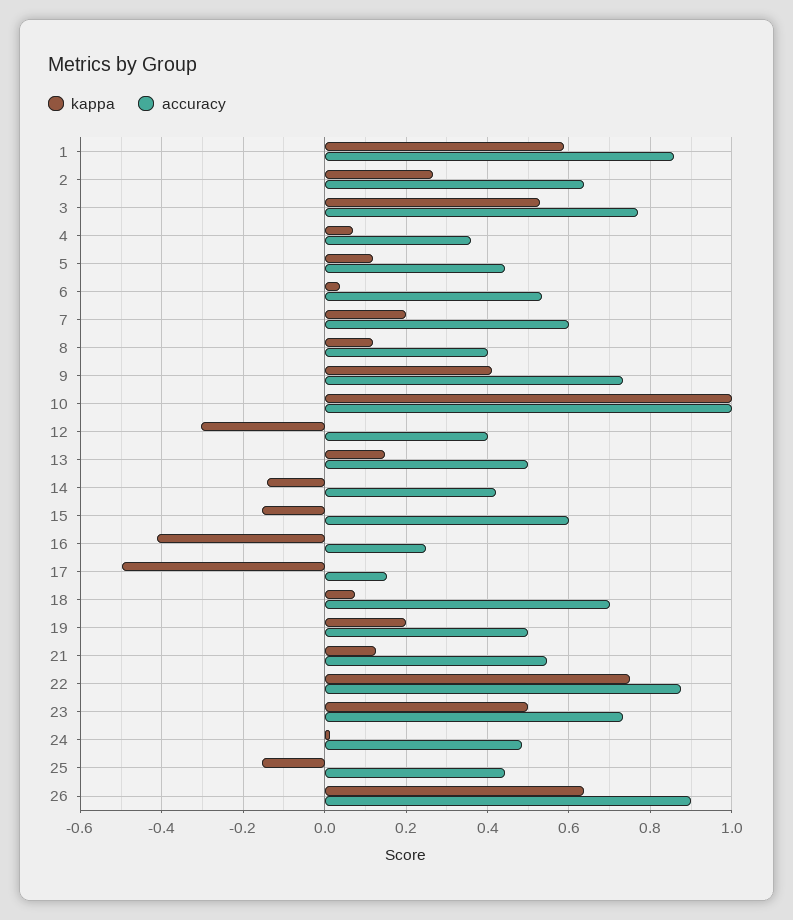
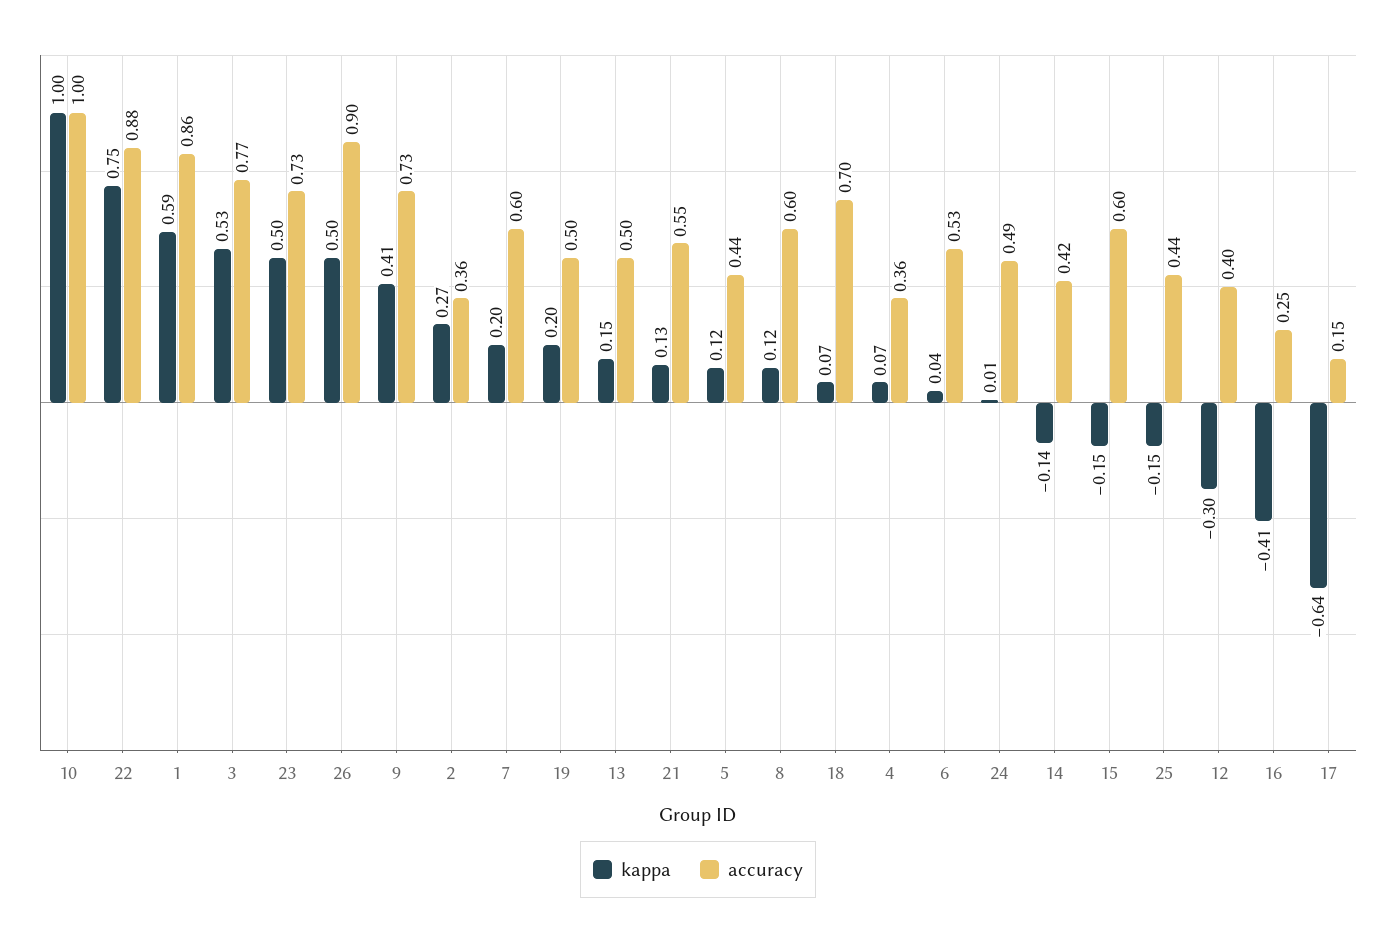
accuracy, 2: 0.64 -> 0.36
accuracy, 8: 0.4 -> 0.6
kappa, 17: -0.5 -> -0.64
kappa, 26: 0.64 -> 0.5

